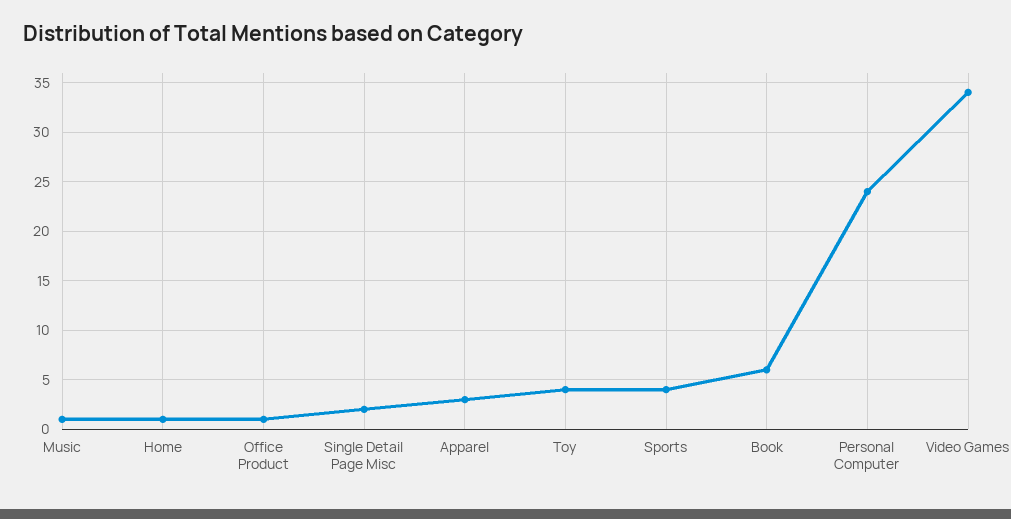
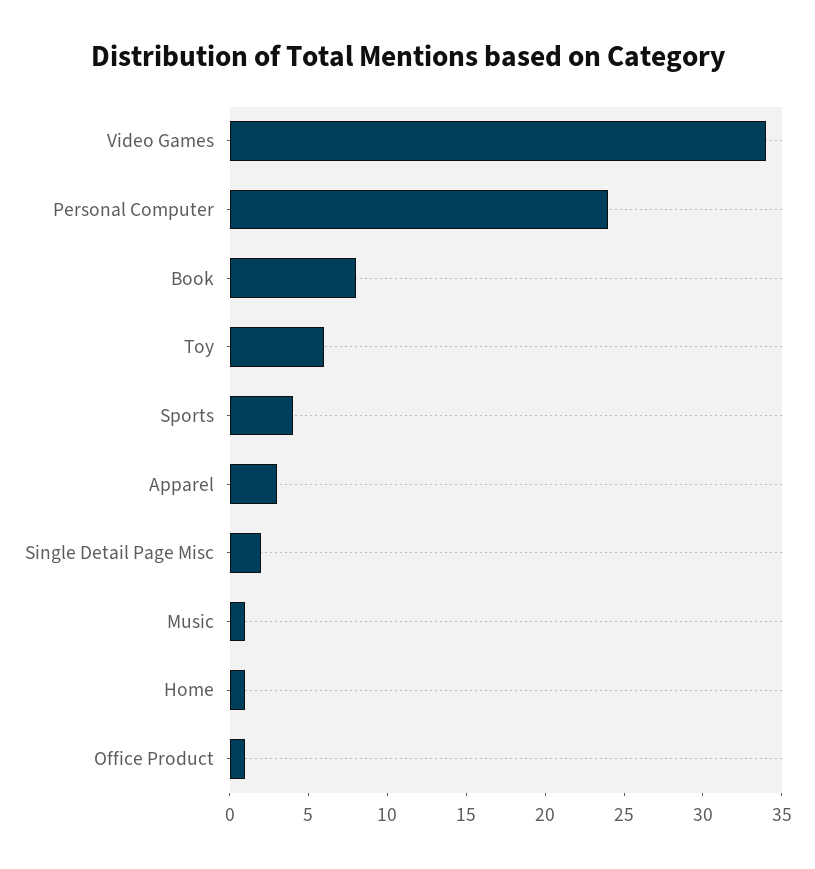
Toy: 4 -> 6
Book: 6 -> 8

